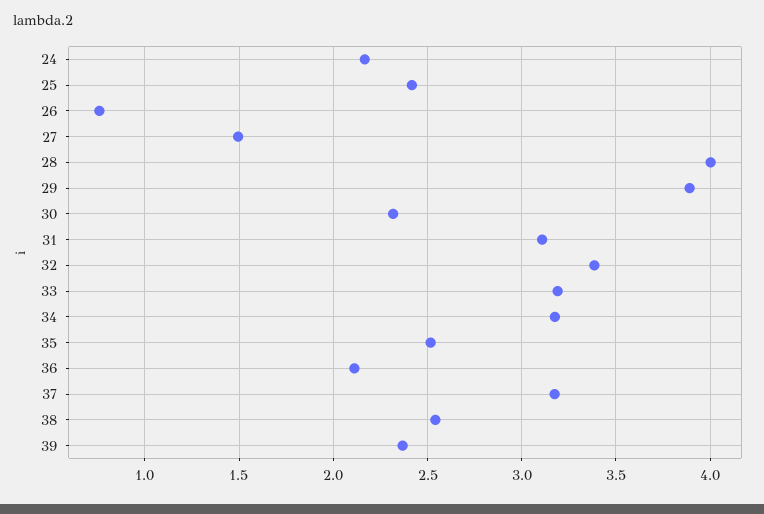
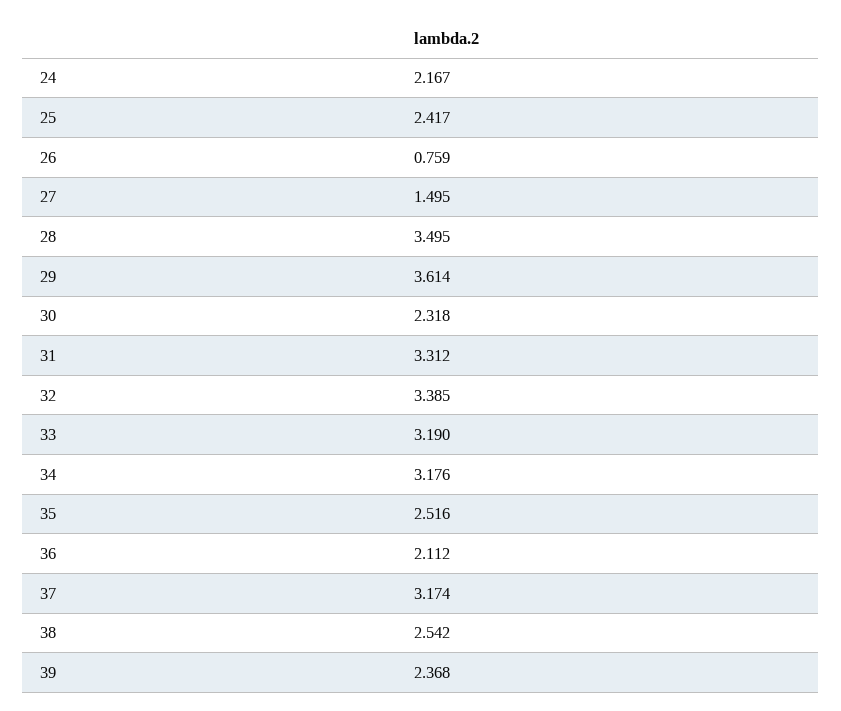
28: 4 -> 3.495
29: 3.9 -> 3.614
31: 3.1 -> 3.312

